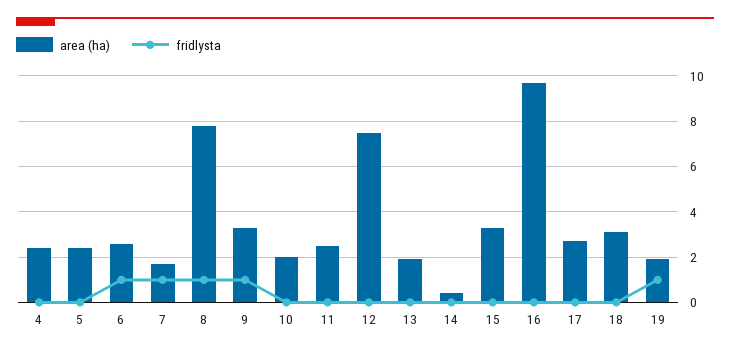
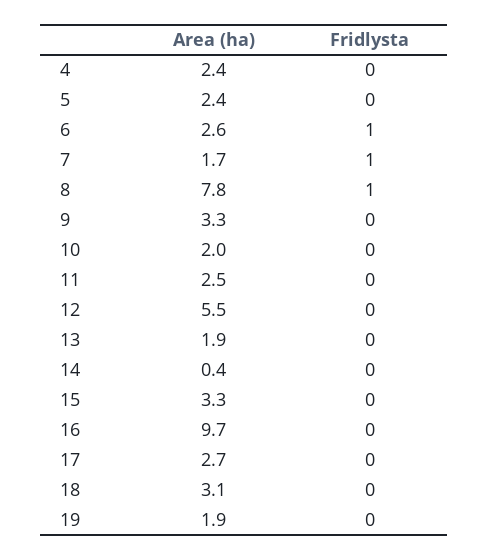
fridlysta, 9: 1 -> 0
area (ha), 12: 7.5 -> 5.5
fridlysta, 19: 1 -> 0

